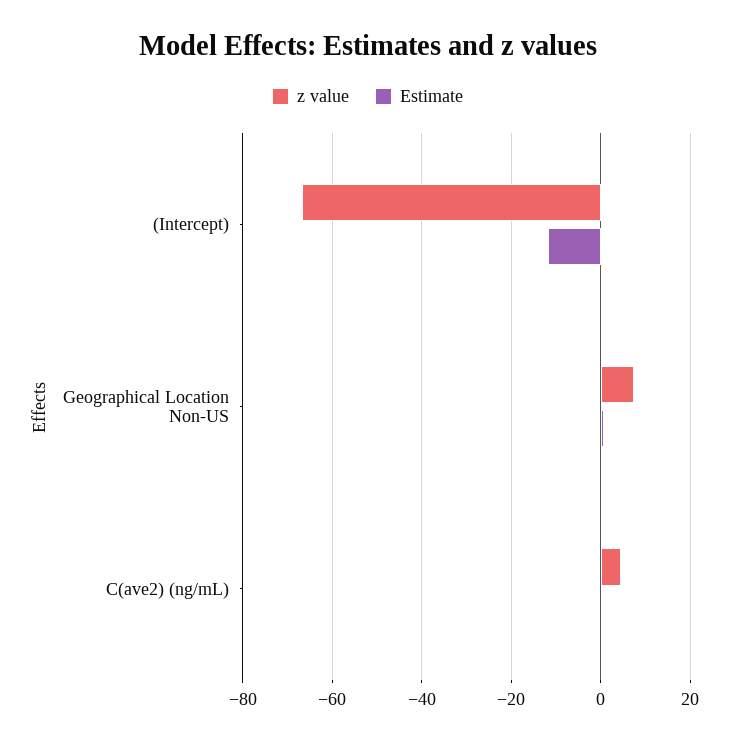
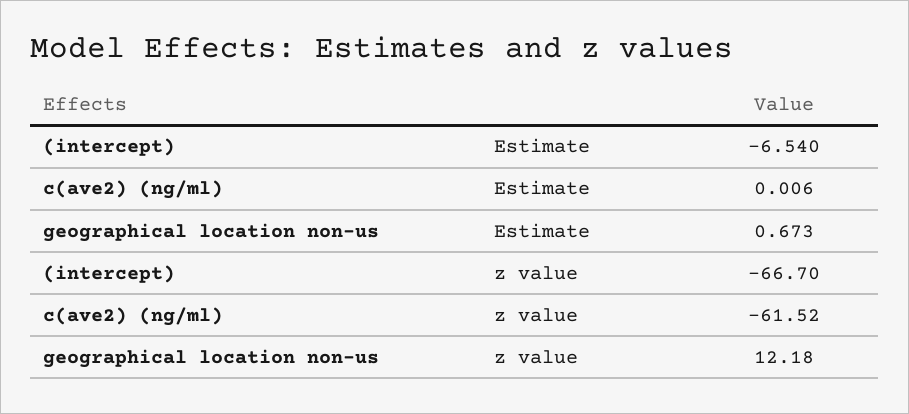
Estimate, (Intercept): -12 -> -6.54
z value, Geographical Location Non-US: 8 -> 12.18
z value, C(ave2) (ng/mL): 4 -> -61.52

